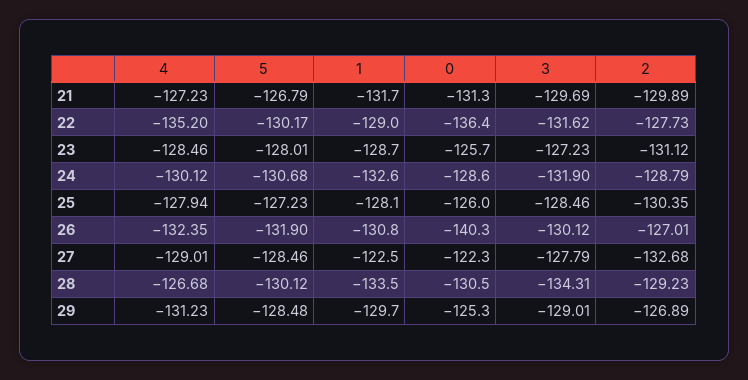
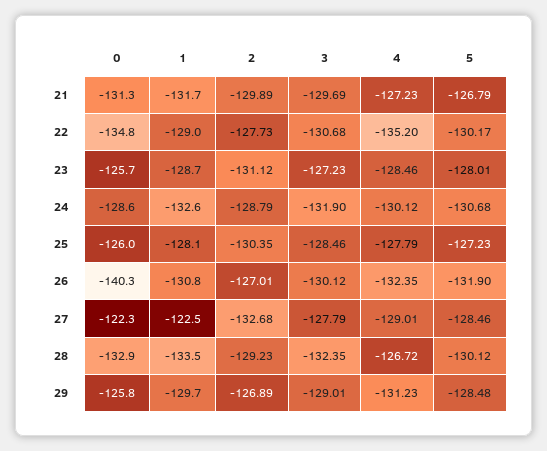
0, 22: -136.4 -> -134.8
3, 22: -131.62 -> -130.68
4, 25: -127.94 -> -127.79
4, 28: -126.68 -> -126.72
0, 28: -130.5 -> -132.9
3, 28: -134.31 -> -132.35
0, 29: -125.3 -> -125.8

